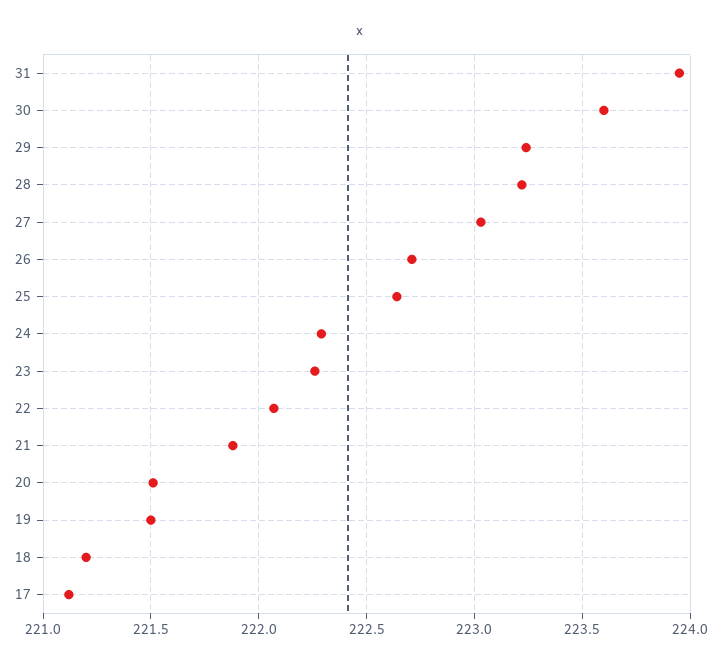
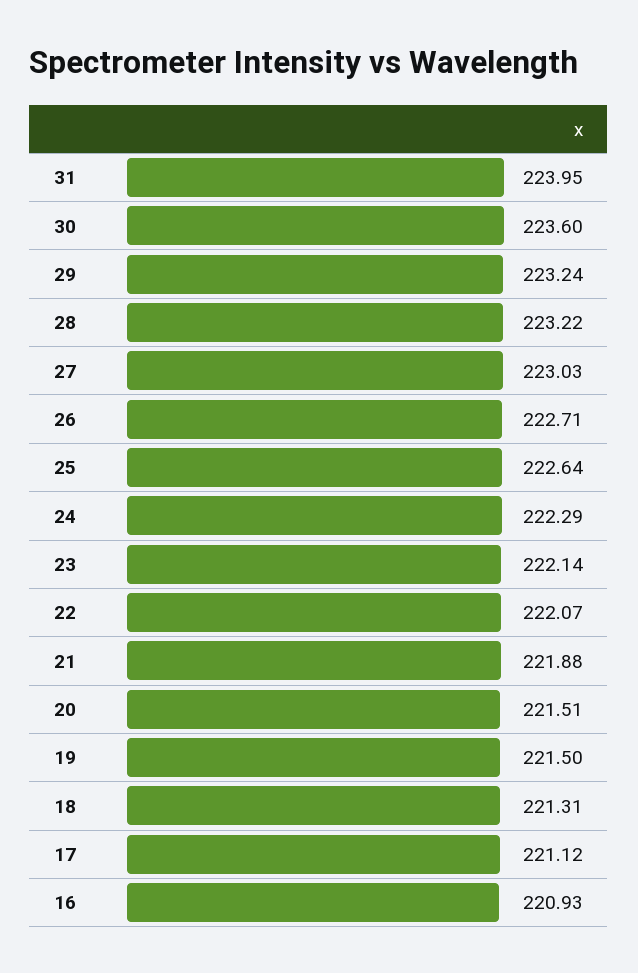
23: 222.25 -> 222.14
18: 221.2 -> 221.31
16: none -> 220.93

